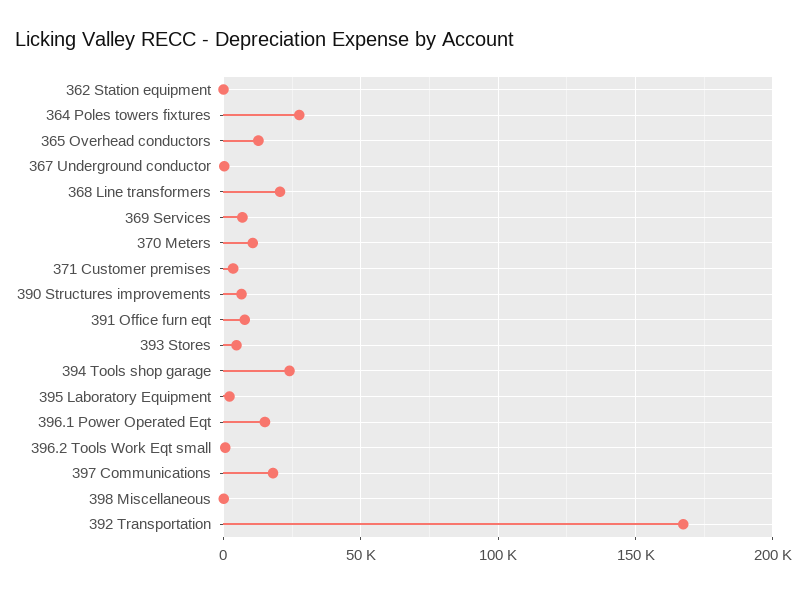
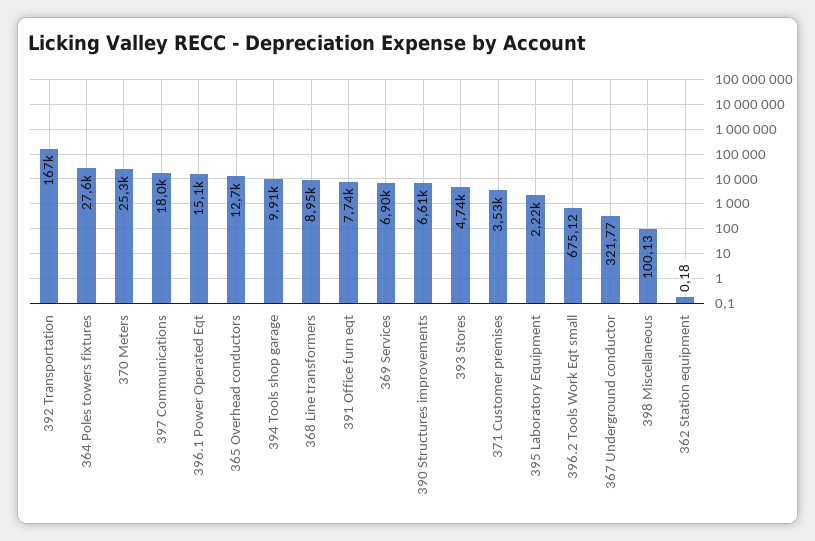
368 Line transformers: 20000 -> 8950
370 Meters: 10000 -> 25300
394 Tools shop garage: 25000 -> 9910

